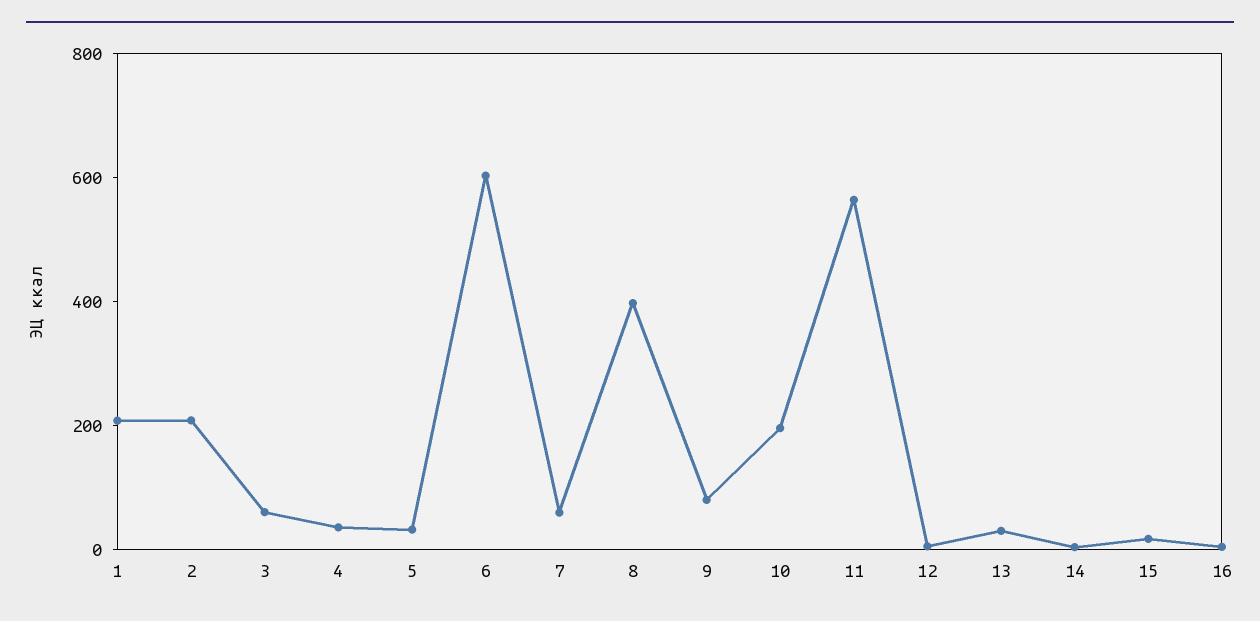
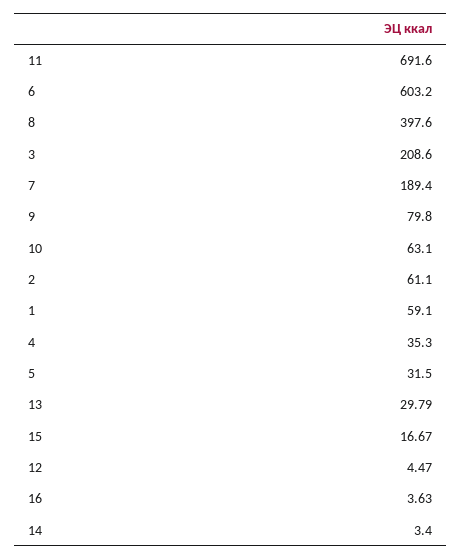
1: 200 -> 59.1
2: 200 -> 61.1
3: 50 -> 208.6
7: 50 -> 189.4
10: 200 -> 63.1
11: 550 -> 691.6

